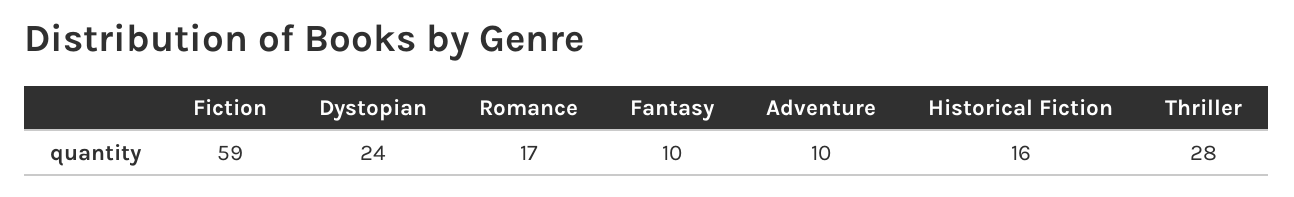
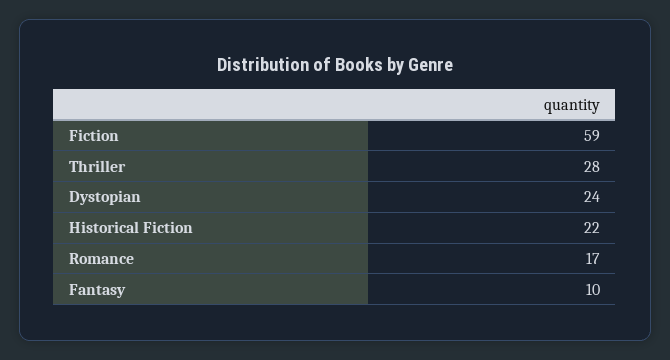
Adventure: 10 -> none
Historical Fiction: 16 -> 22

